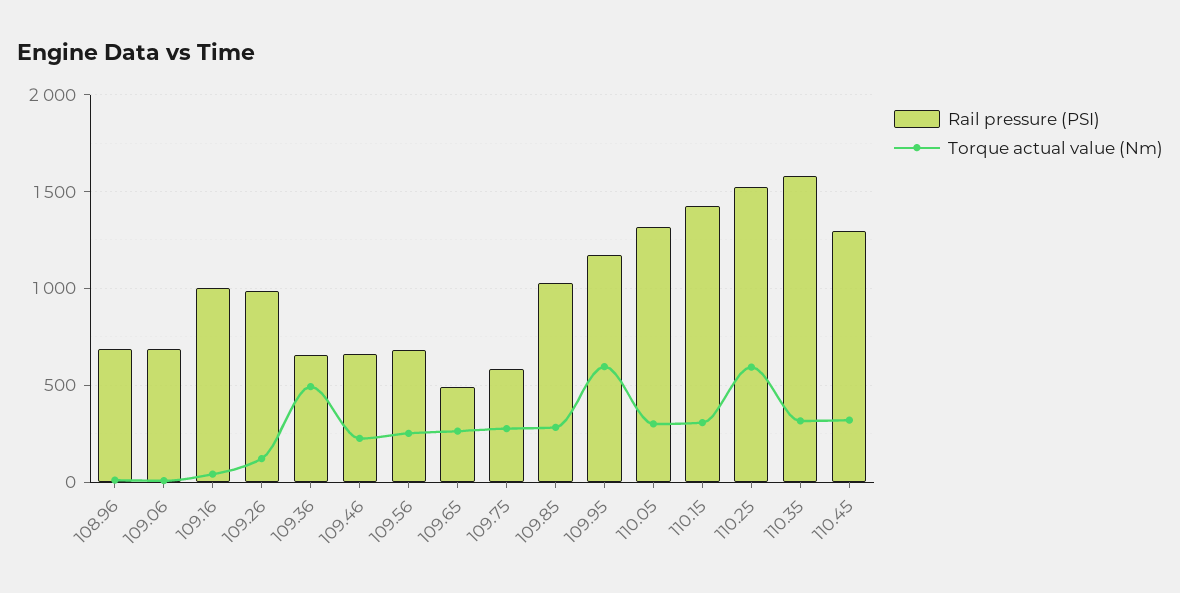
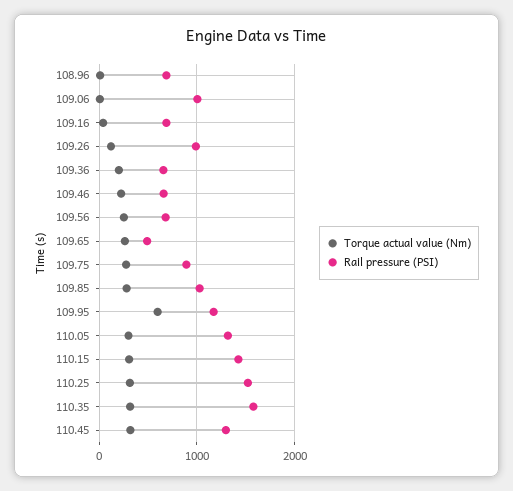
Rail pressure (PSI), 109.06: 700 -> 1000
Rail pressure (PSI), 109.16: 1000 -> 700
Torque actual value (Nm), 109.36: 500 -> 200
Rail pressure (PSI), 109.75: 600 -> 900
Torque actual value (Nm), 110.25: 600 -> 300

